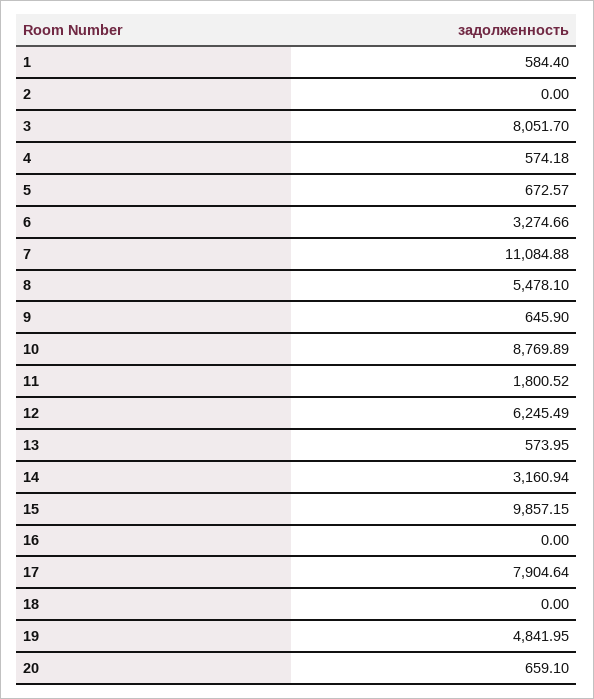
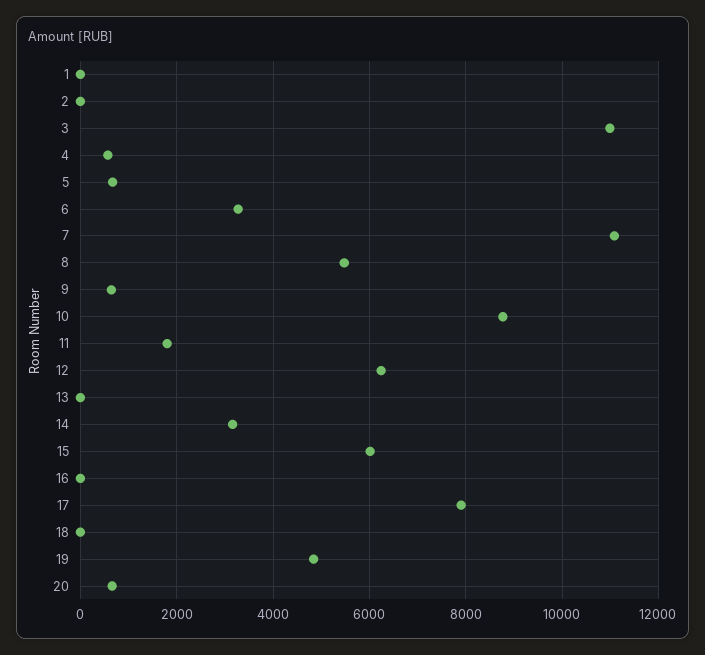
1: 584.4 -> 0
3: 8051.7 -> 11000
13: 573.95 -> 0
15: 9857.15 -> 6000

